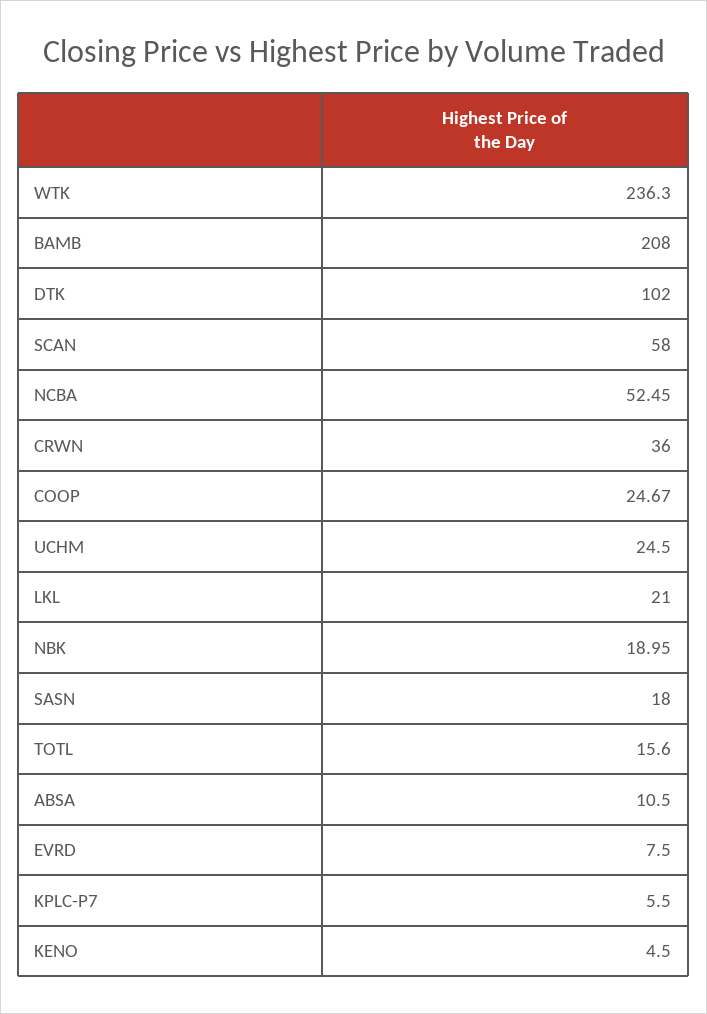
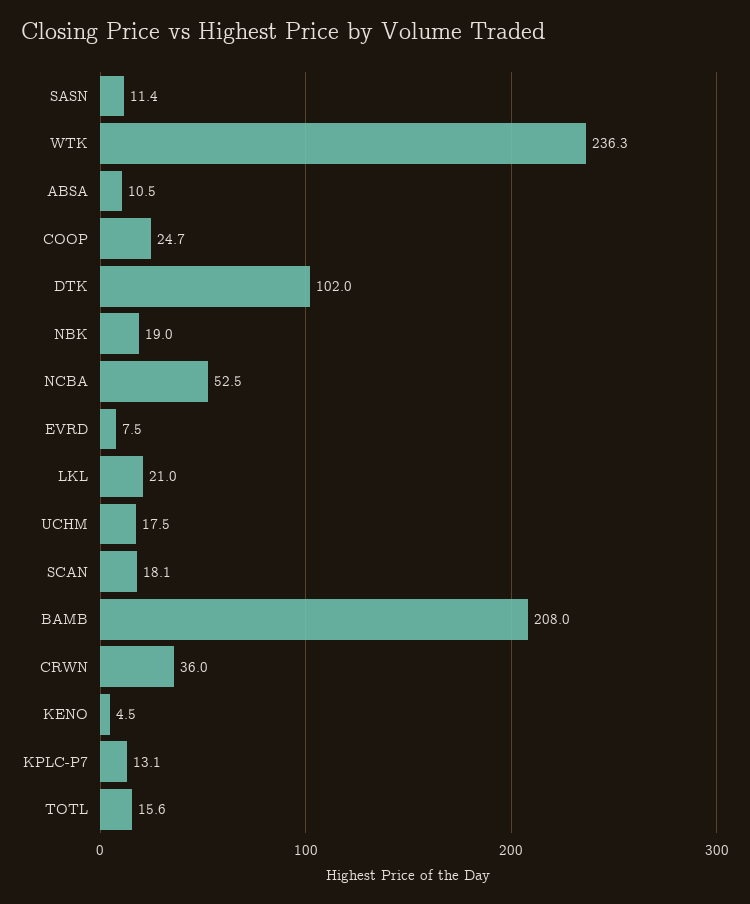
SCAN: 58 -> 18.1
UCHM: 24.5 -> 17.5
SASN: 18 -> 11.4
KPLC-P7: 5.5 -> 13.1

